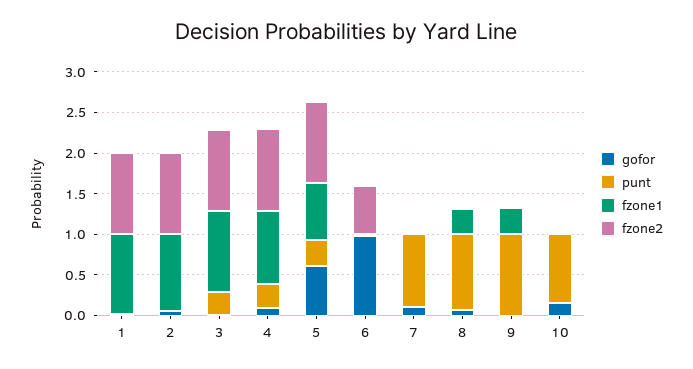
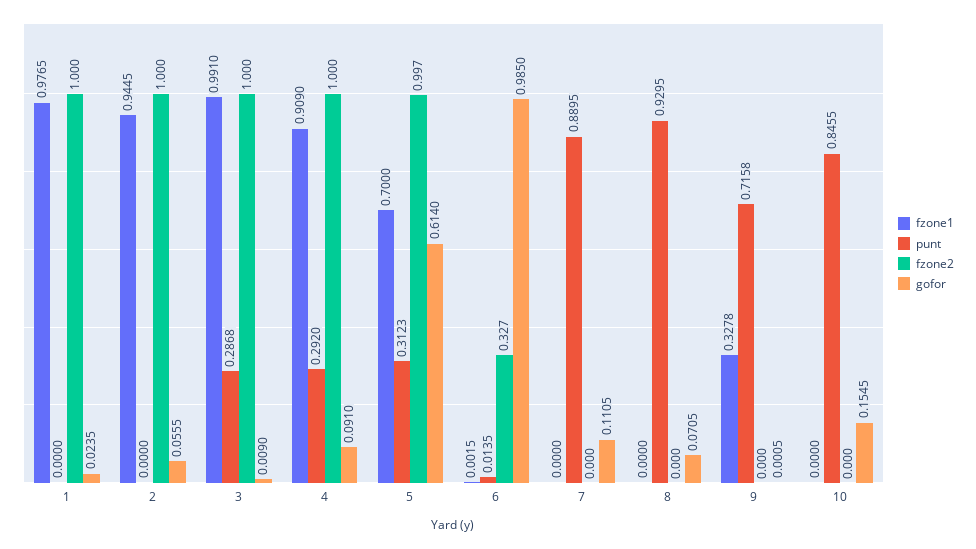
fzone2, 6: 0.6 -> 0.327
fzone1, 8: 0.3 -> 0
punt, 9: 1 -> 0.7158

